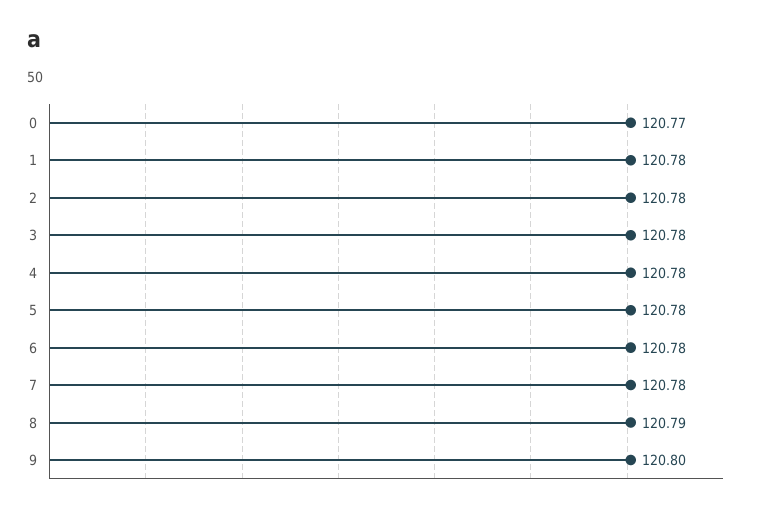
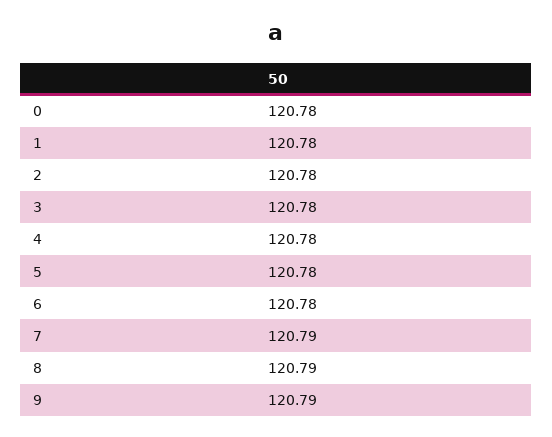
0: 120.77 -> 120.78
7: 120.78 -> 120.79
9: 120.8 -> 120.79

